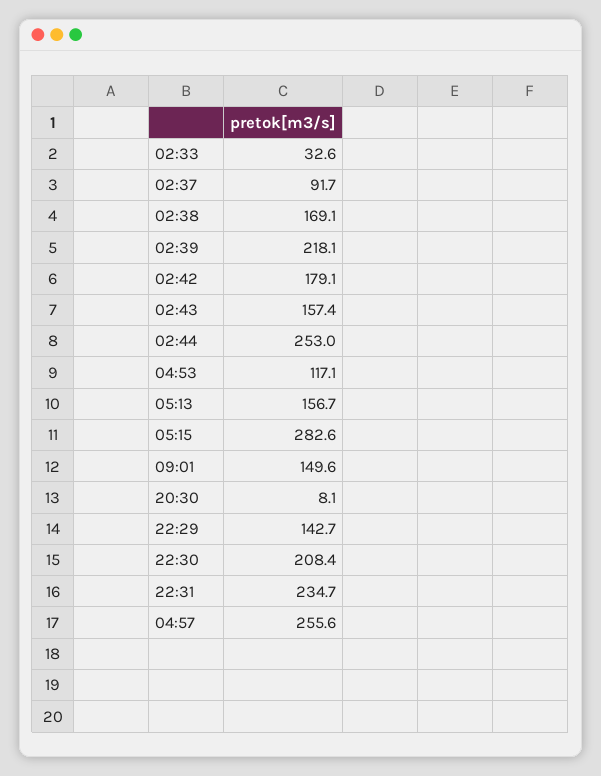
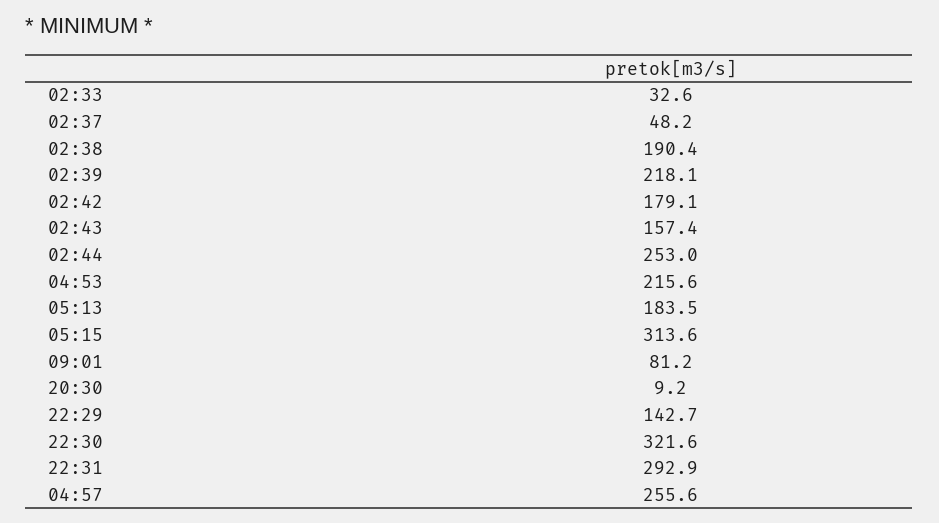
02:37: 91.7 -> 48.2
02:38: 169.1 -> 190.4
04:53: 117.1 -> 215.6
05:13: 156.7 -> 183.5
05:15: 282.6 -> 313.6
09:01: 149.6 -> 81.2
20:30: 8.1 -> 9.2
22:30: 208.4 -> 321.6
22:31: 234.7 -> 292.9

